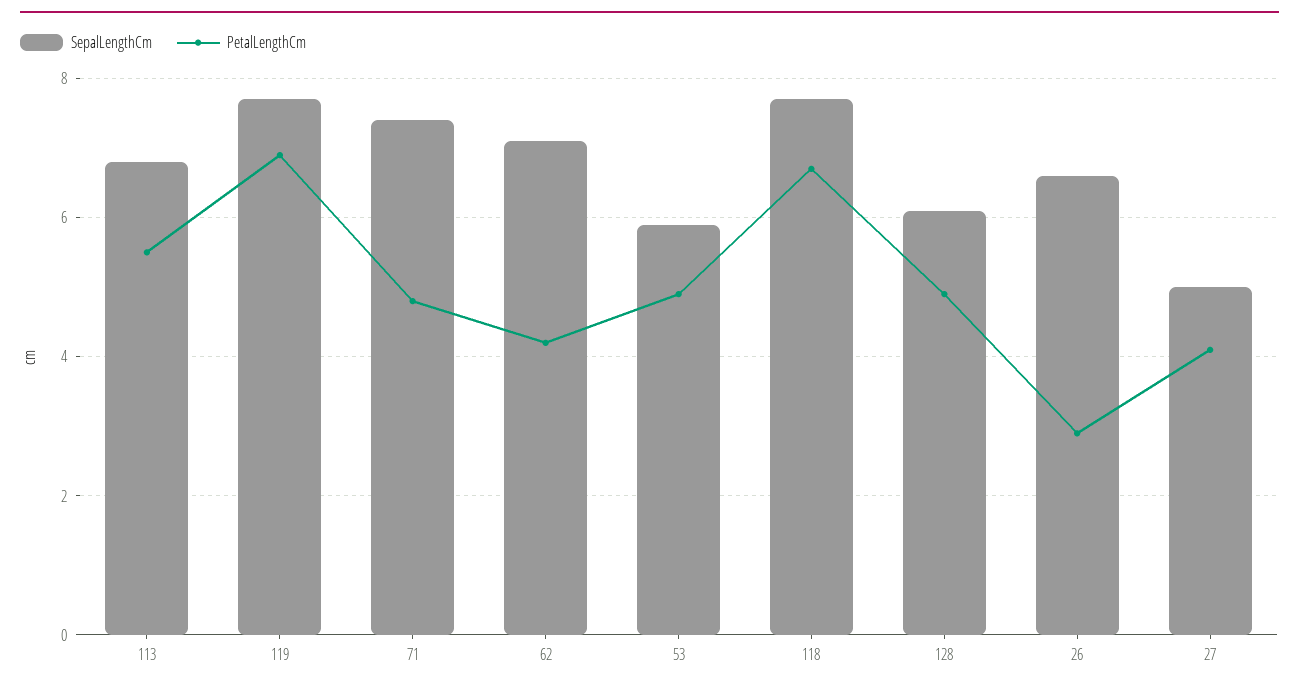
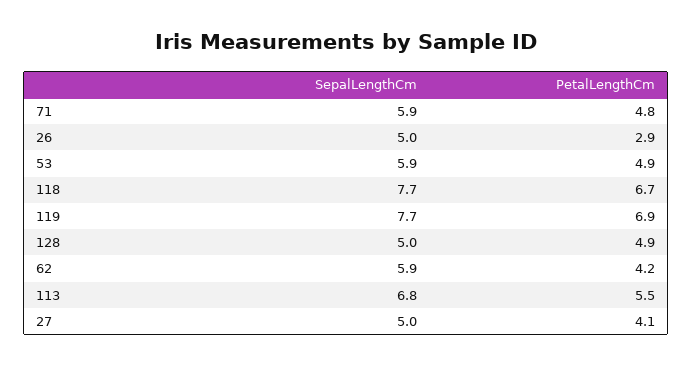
SepalLengthCm, 71: 7.5 -> 5.9
SepalLengthCm, 62: 7 -> 5.9
SepalLengthCm, 128: 6 -> 5
SepalLengthCm, 26: 6.5 -> 5

